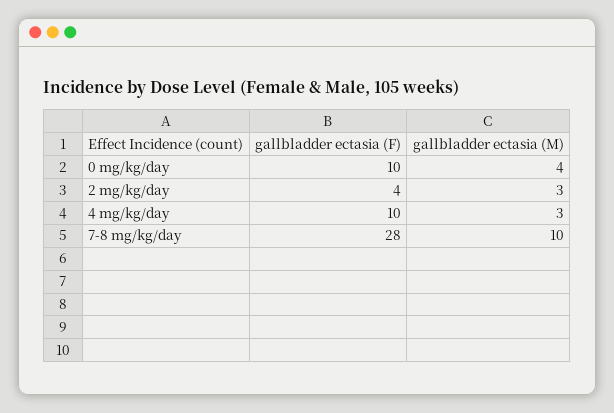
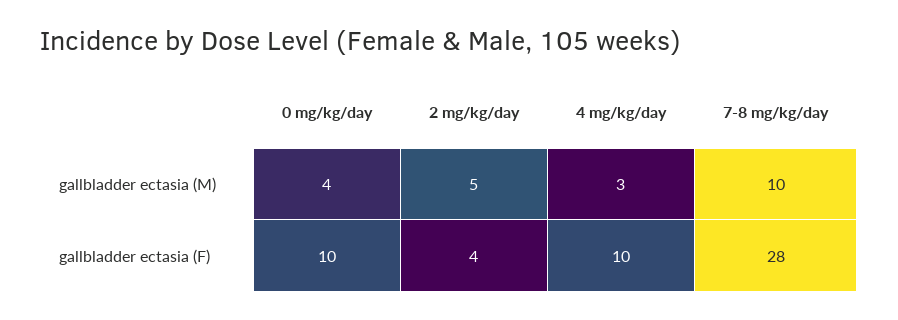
gallbladder ectasia (M), 2 mg/kg/day: 3 -> 5

